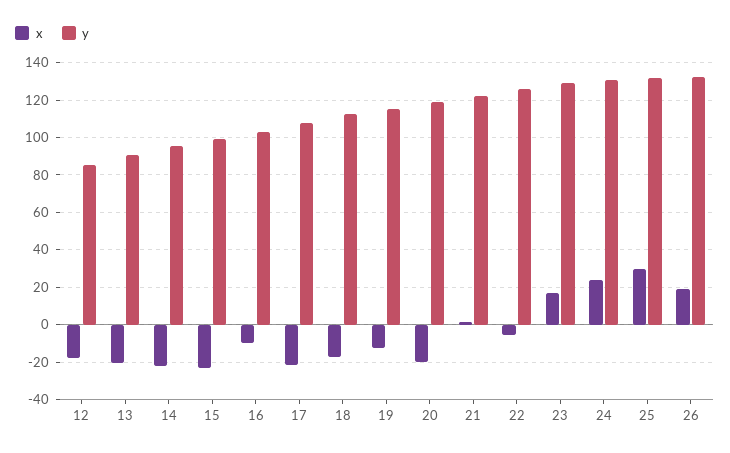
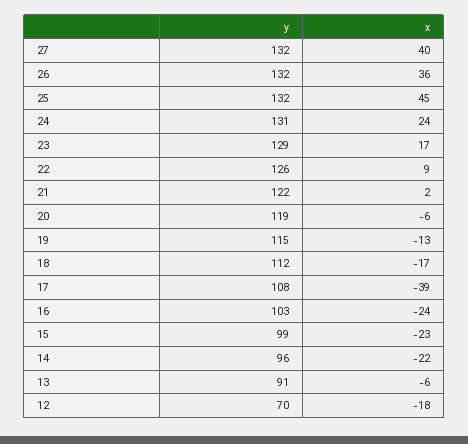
y, 12: 85 -> 70
x, 13: -20 -> -6
x, 16: -10 -> -24
x, 17: -20 -> -39
x, 20: -20 -> -6
x, 22: -5 -> 9
x, 25: 30 -> 45
x, 26: 20 -> 36
y, 27: none -> 132
x, 27: none -> 40

